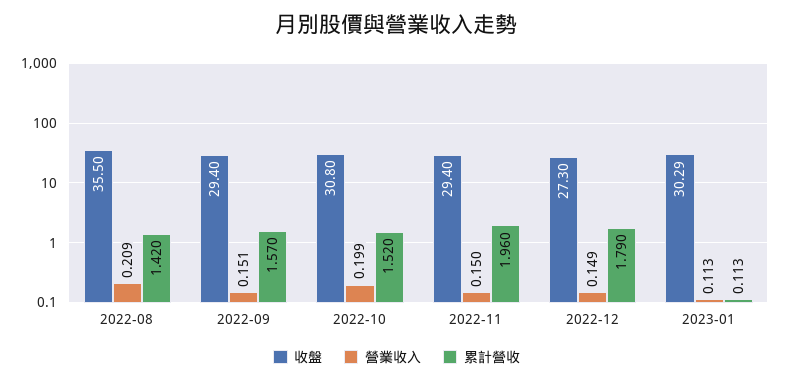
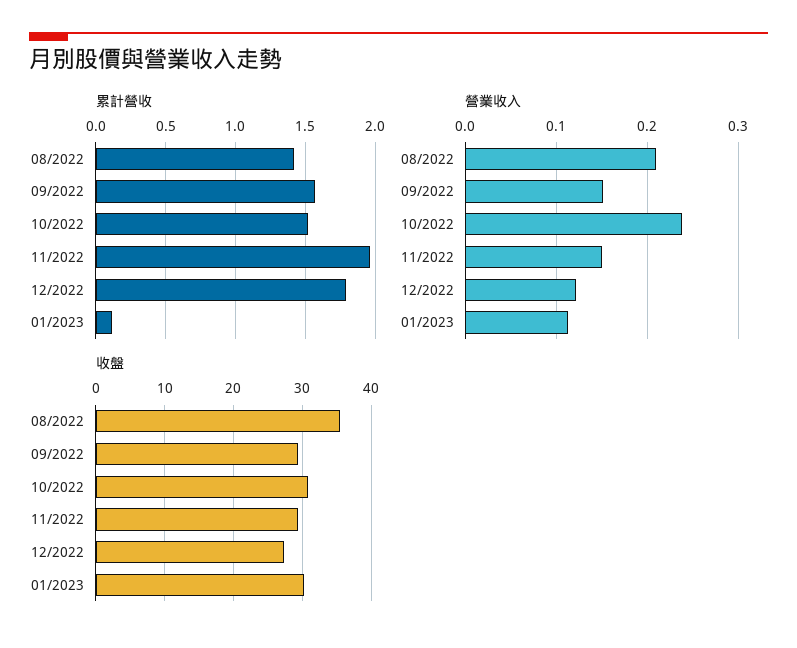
營業收入, 2022-10: 0.199 -> 0.24
營業收入, 2022-12: 0.149 -> 0.12

